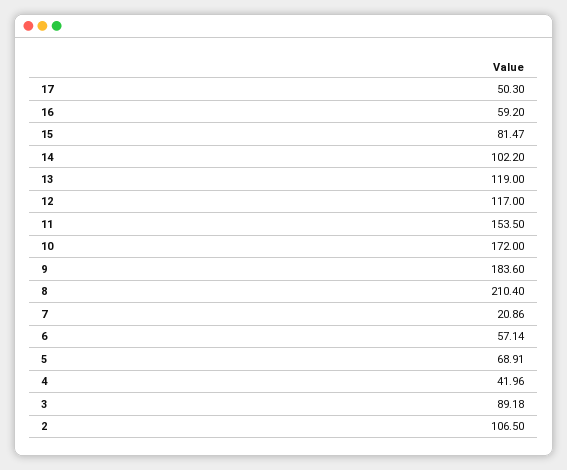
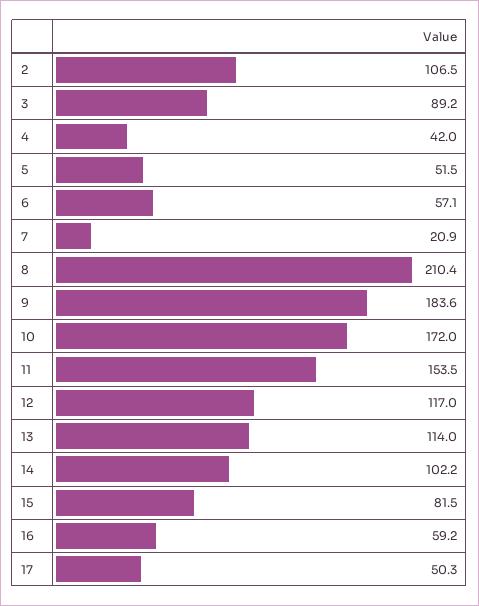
13: 119 -> 114
5: 68.91 -> 51.5

